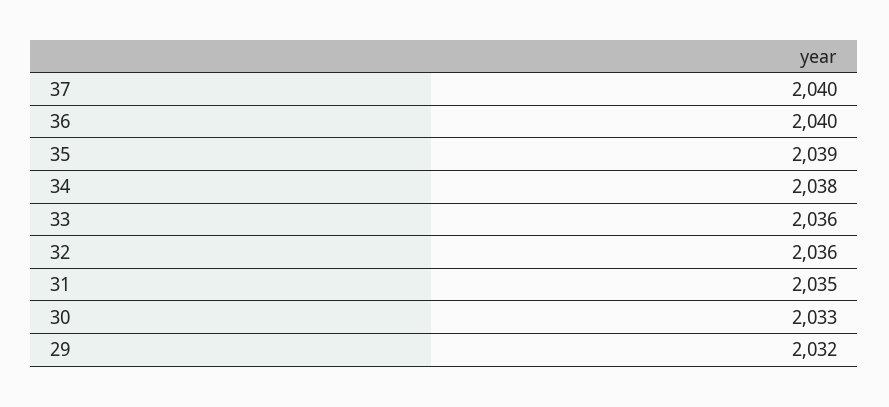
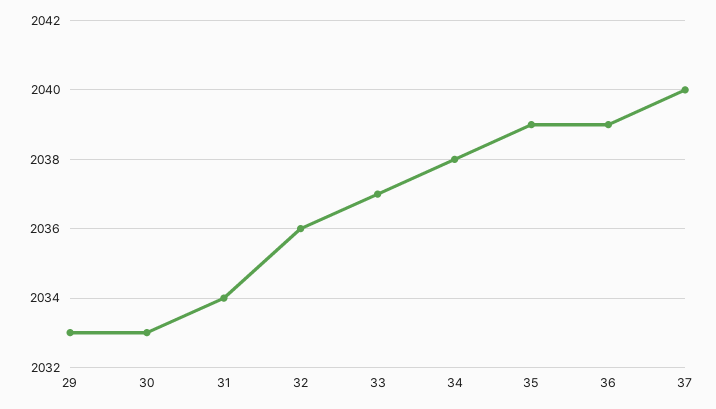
36: 2040 -> 2039
33: 2036 -> 2037
31: 2035 -> 2034
29: 2032 -> 2033

